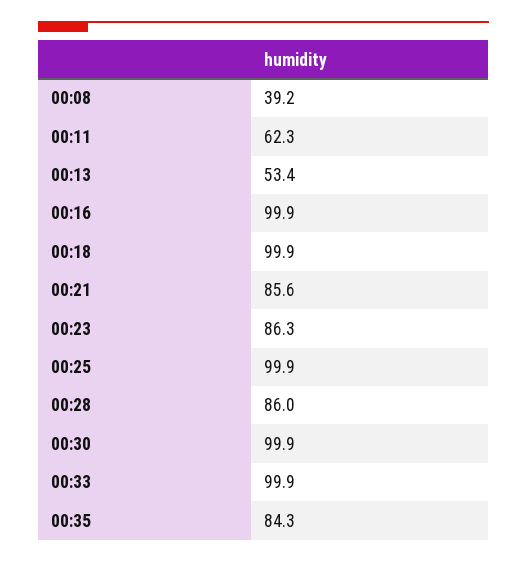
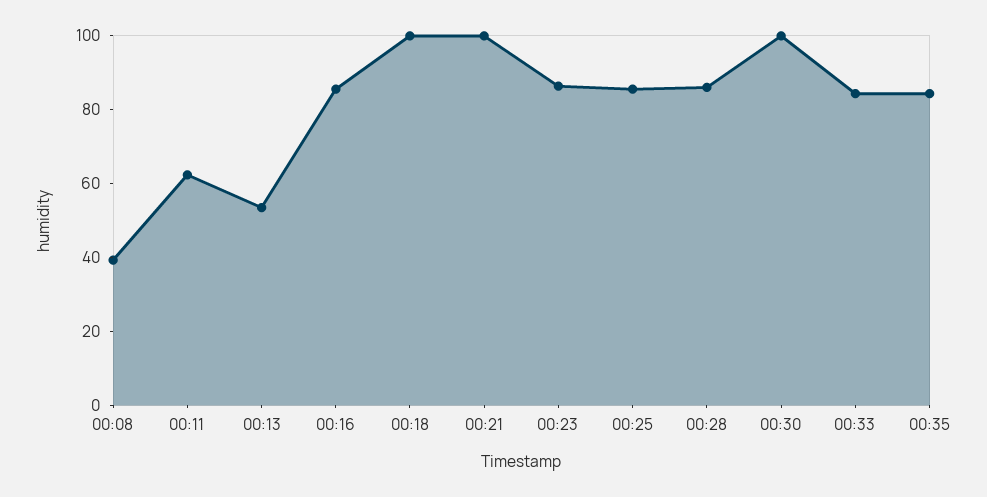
00:16: 99.9 -> 85
00:21: 85.6 -> 100
00:25: 99.9 -> 85
00:33: 99.9 -> 85

